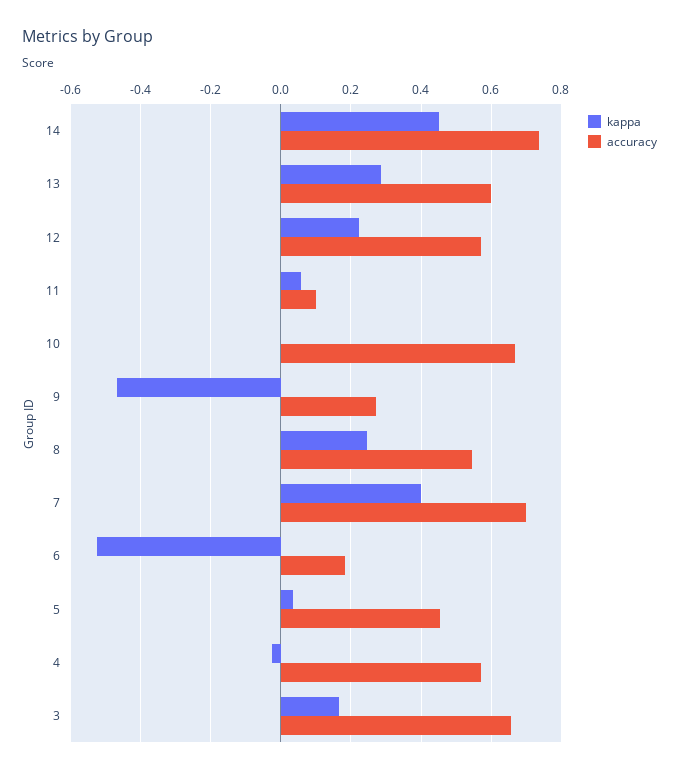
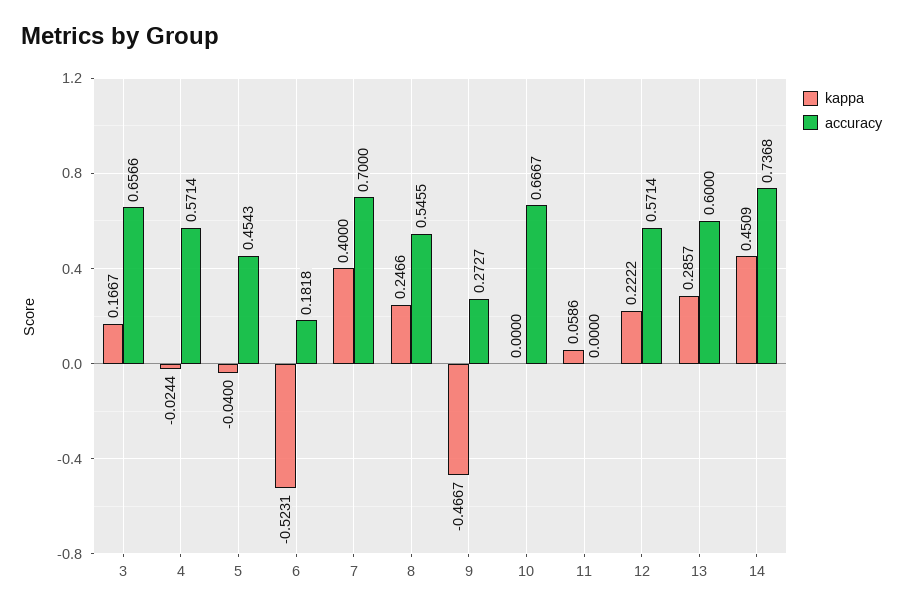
accuracy, 11: 0.1 -> 0
kappa, 5: 0.04 -> -0.04

